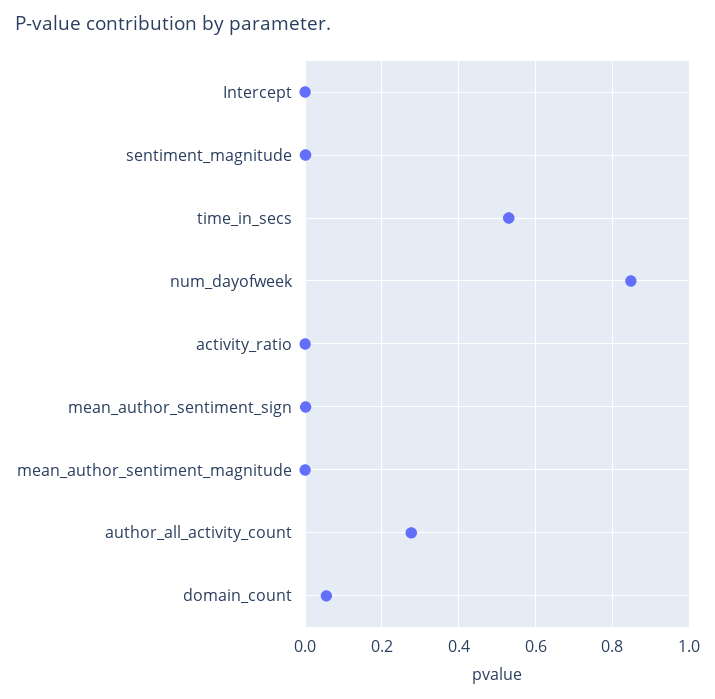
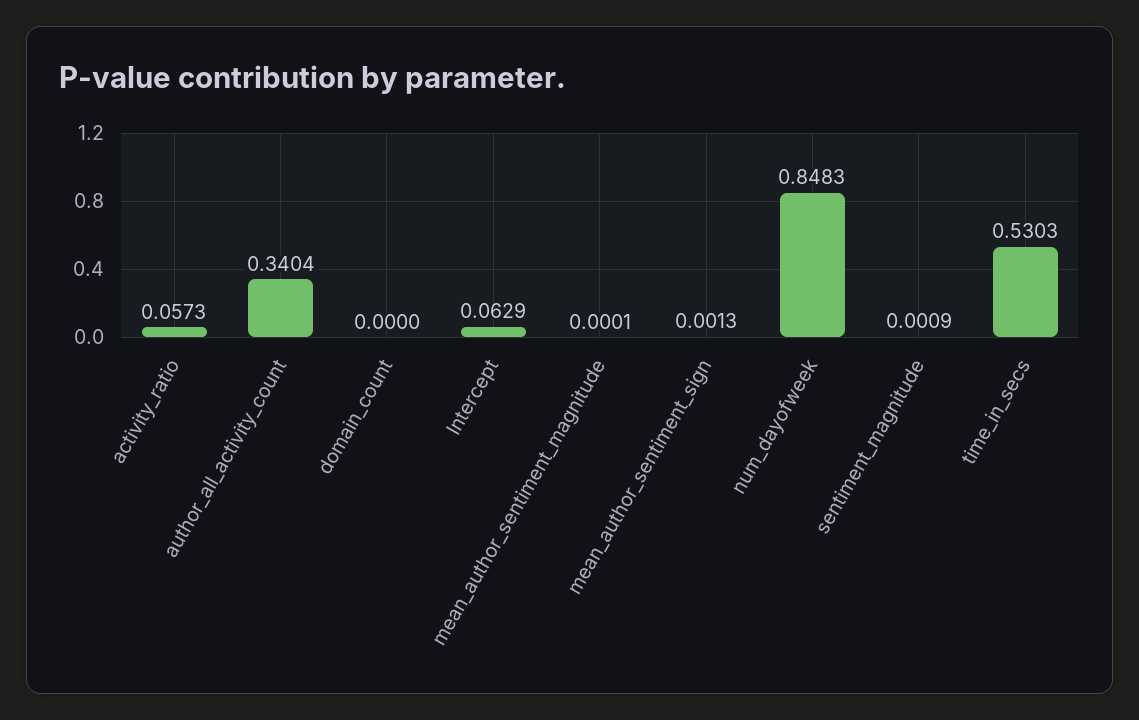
Intercept: 0 -> 0.0629
activity_ratio: 0 -> 0.0573
author_all_activity_count: 0.28 -> 0.3404
domain_count: 0.06 -> 0

